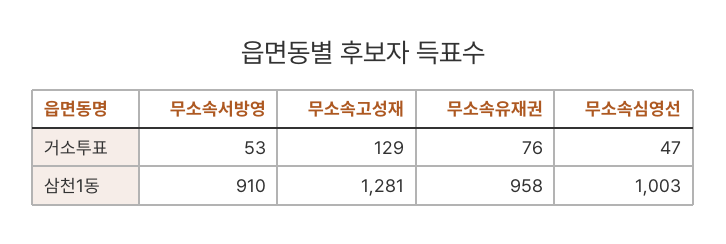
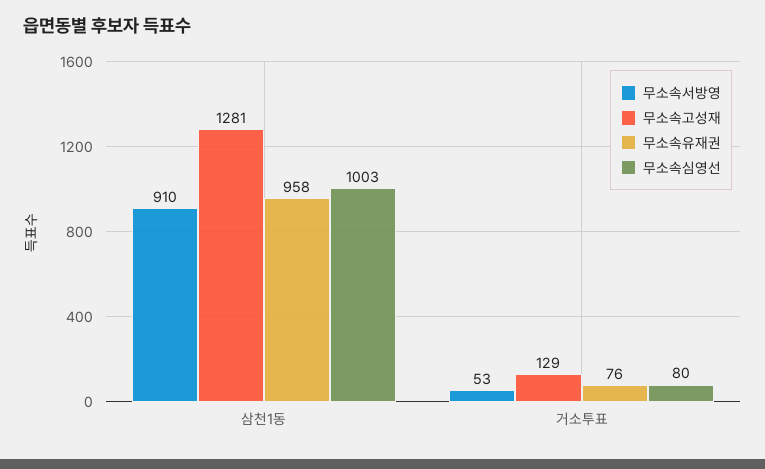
무소속심영선, 거소투표: 47 -> 80

